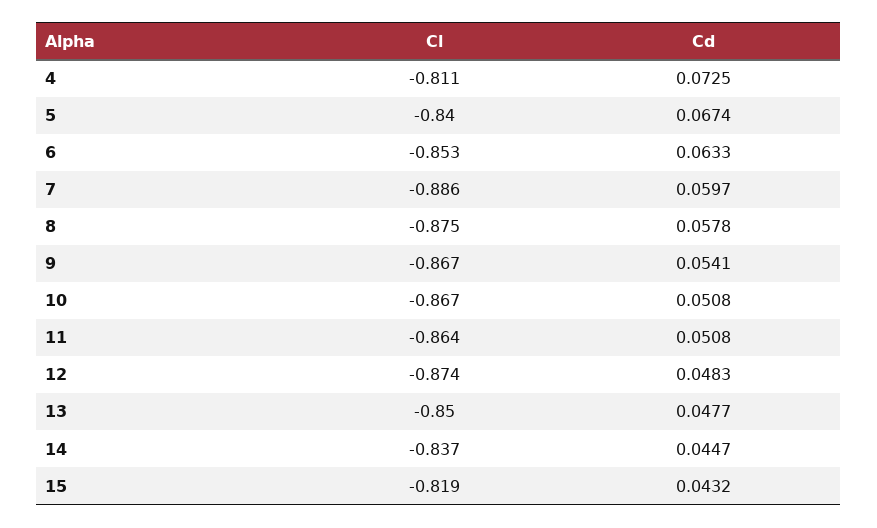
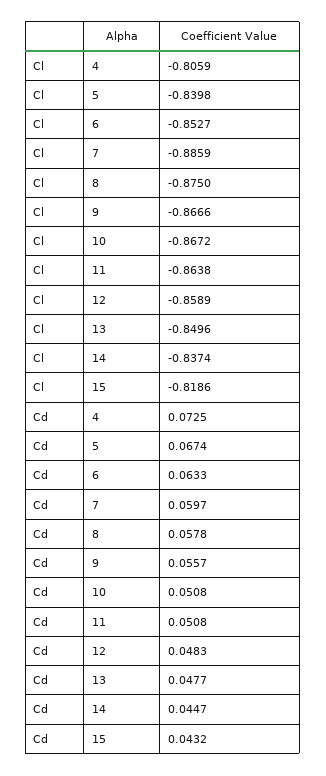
Cl, 4: -0.811 -> -0.8059
Cd, 9: 0.0541 -> 0.0557
Cl, 12: -0.874 -> -0.8589

